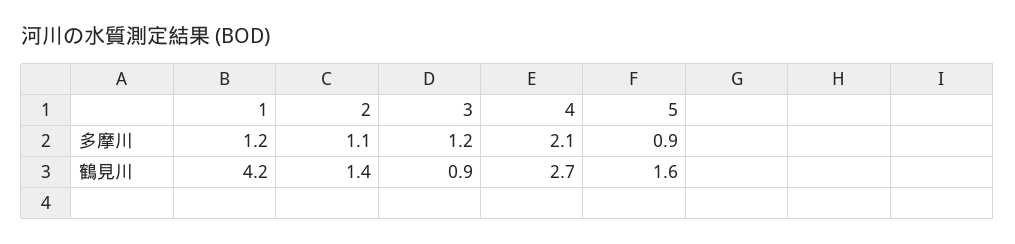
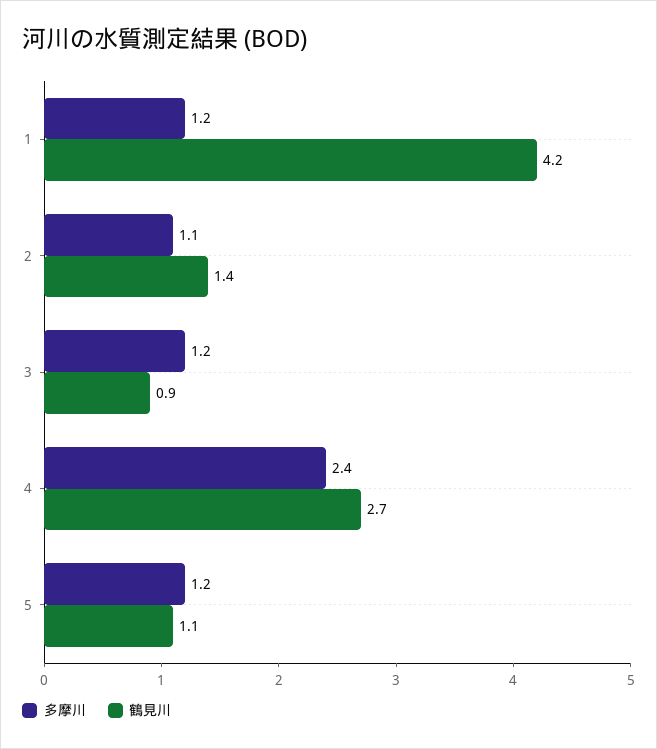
多摩川, 4: 2.1 -> 2.4
多摩川, 5: 0.9 -> 1.2
鶴見川, 5: 1.6 -> 1.1

